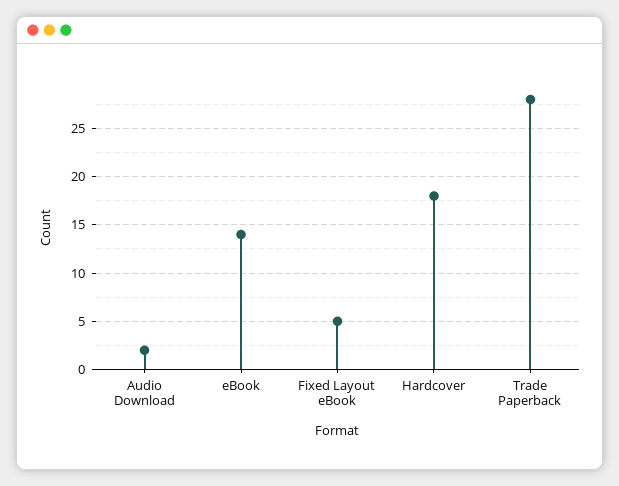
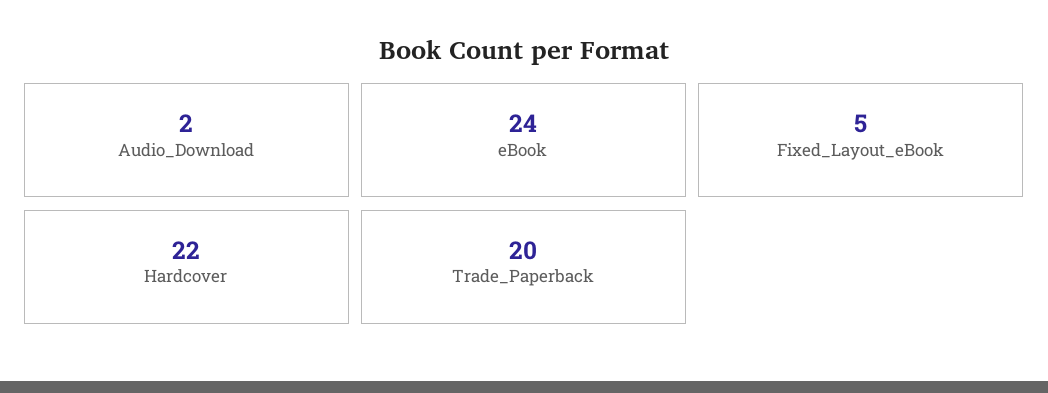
eBook: 14 -> 24
Hardcover: 18 -> 22
Trade Paperback: 28 -> 20

